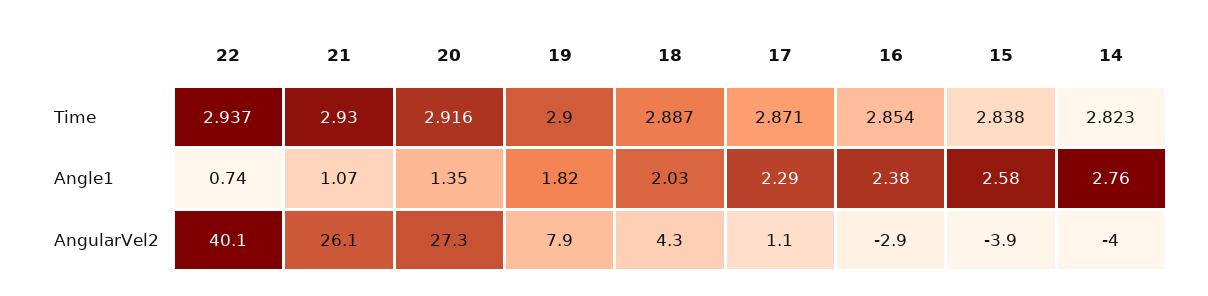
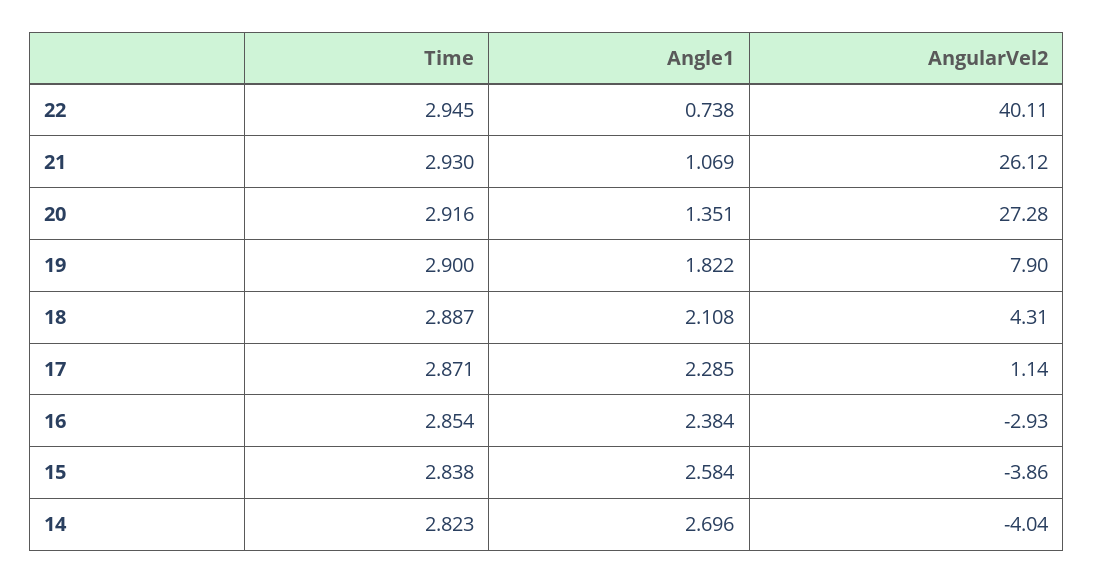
22, Time: 2.937 -> 2.945
18, Angle1: 2.03 -> 2.108
14, Angle1: 2.76 -> 2.696

